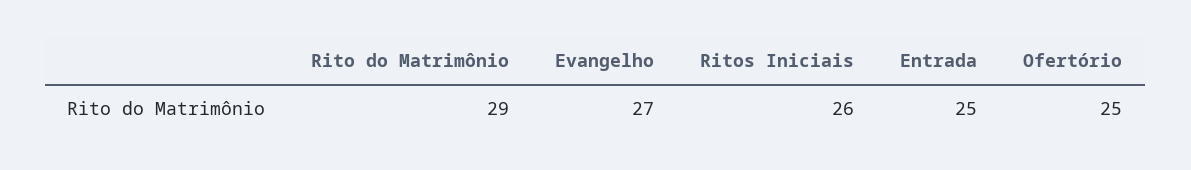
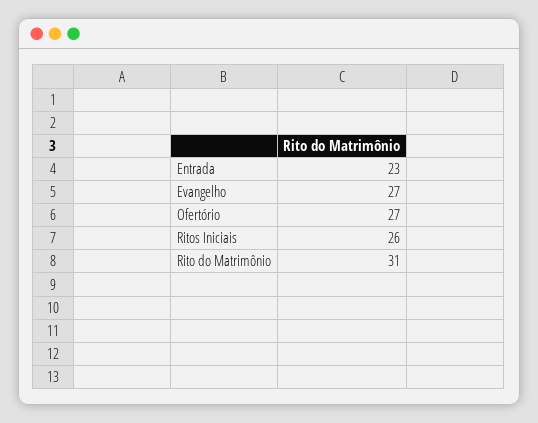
Rito do Matrimônio: 29 -> 31
Entrada: 25 -> 23
Ofertório: 25 -> 27

